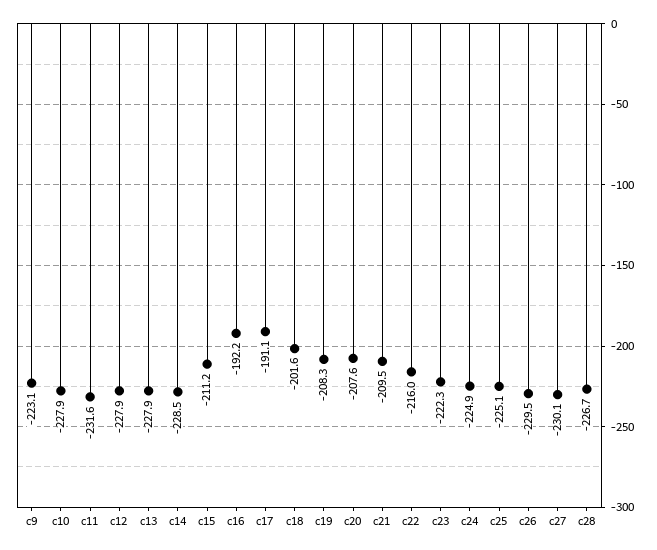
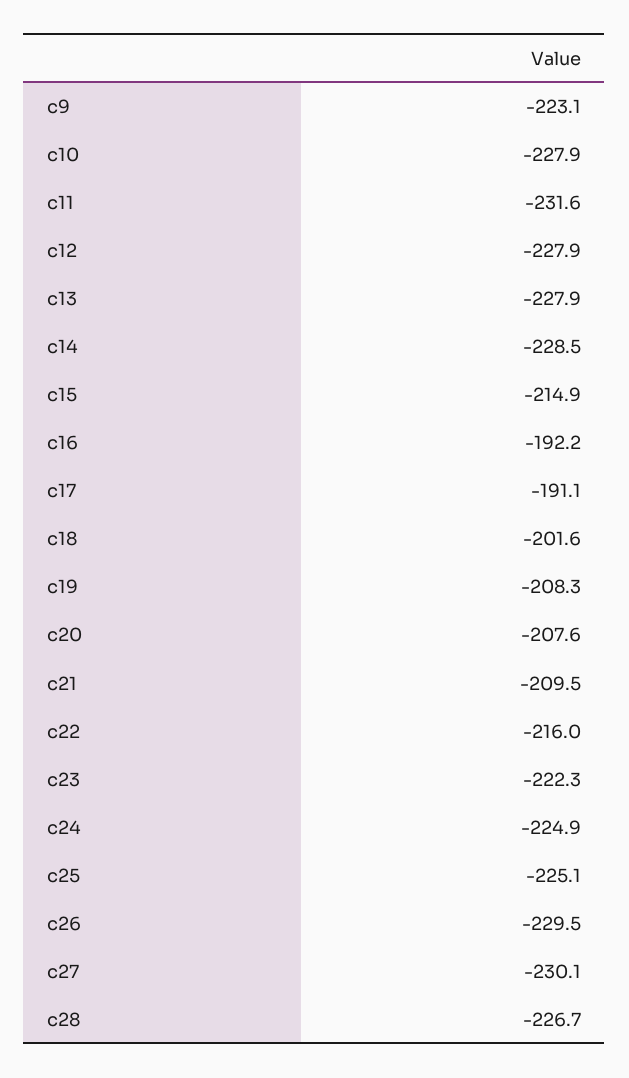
c15: -211.2 -> -214.9

